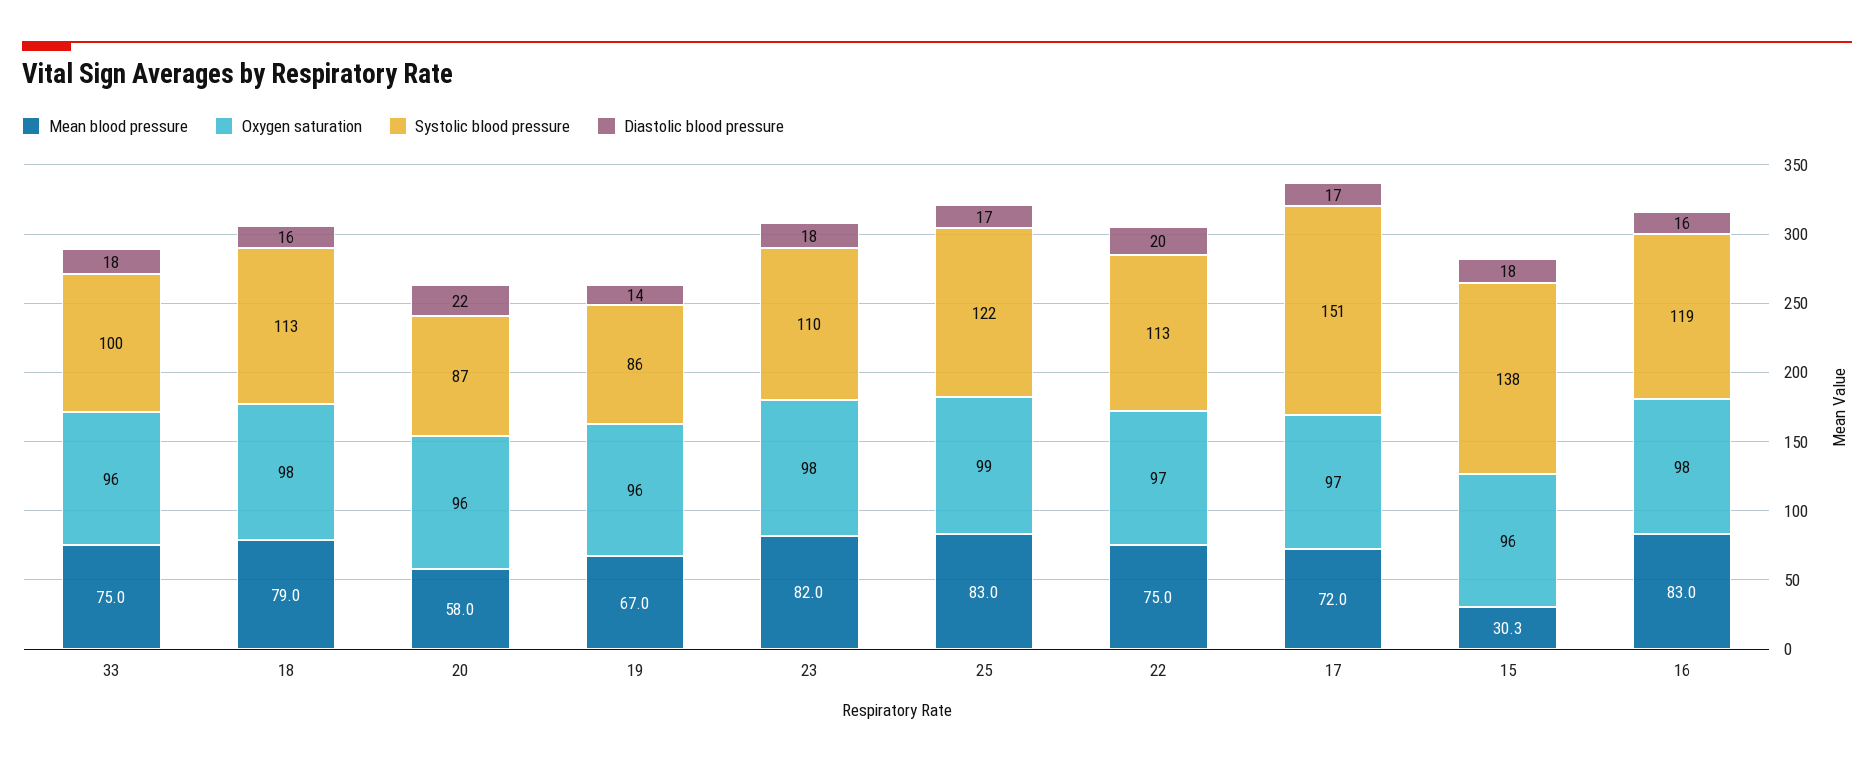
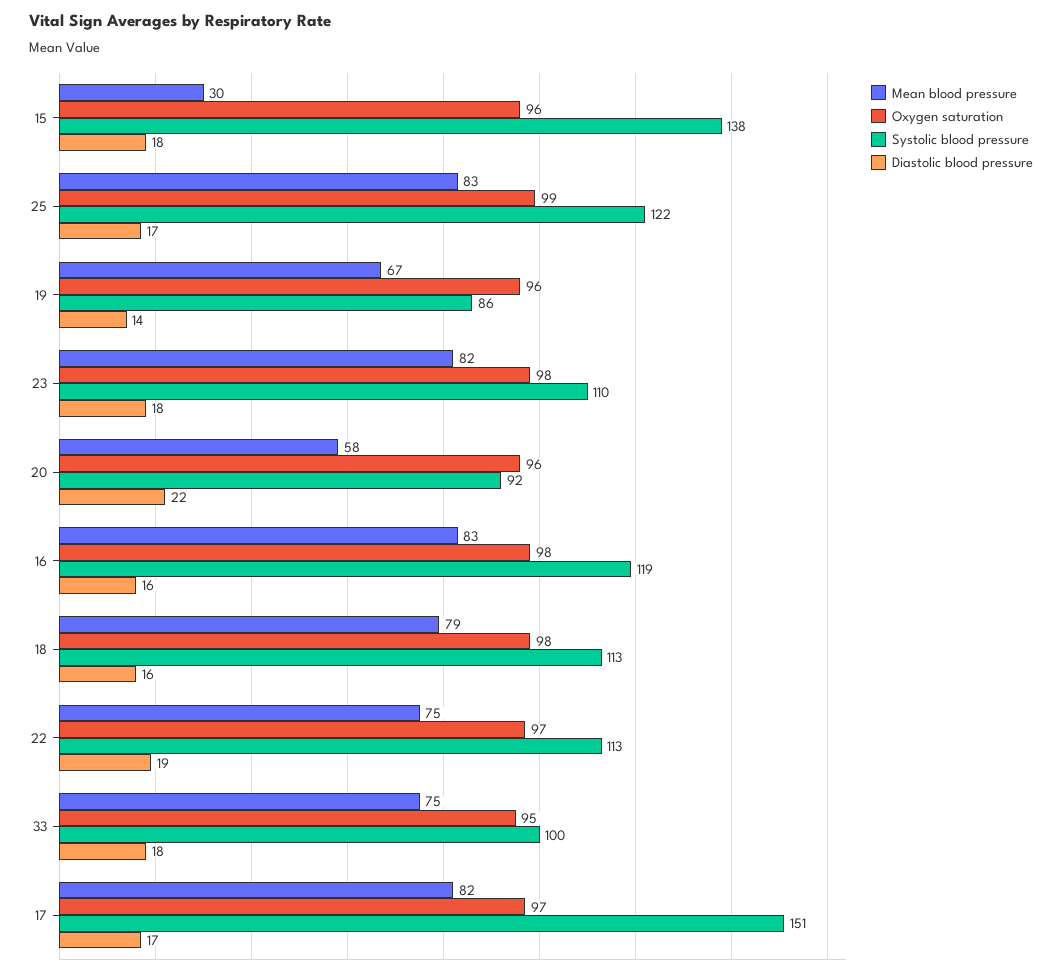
Oxygen saturation, 33: 96 -> 95
Systolic blood pressure, 20: 87 -> 92
Diastolic blood pressure, 22: 20 -> 19
Mean blood pressure, 17: 72 -> 82

